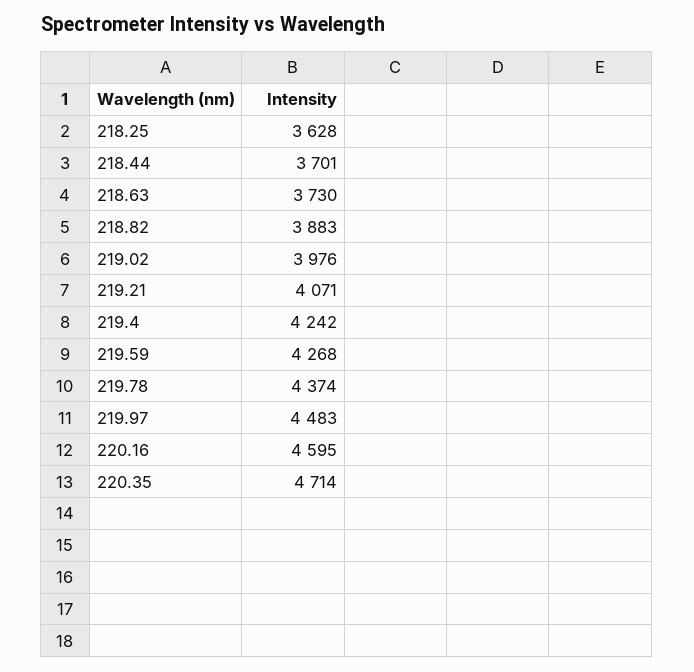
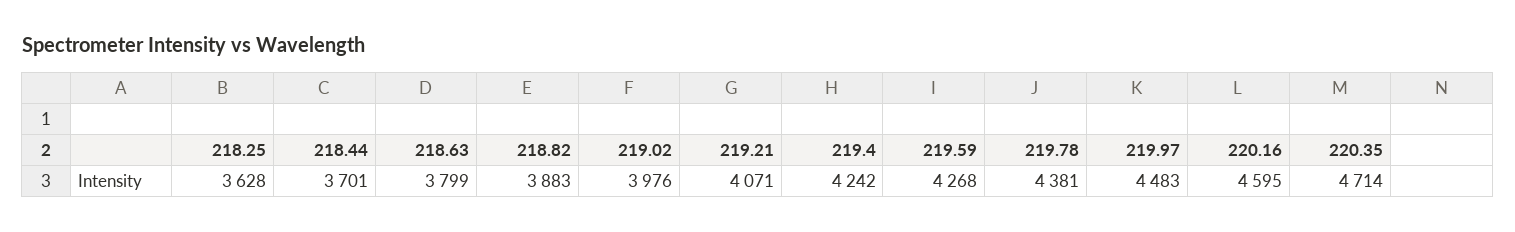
218.63: 3730 -> 3799
219.78: 4374 -> 4381

